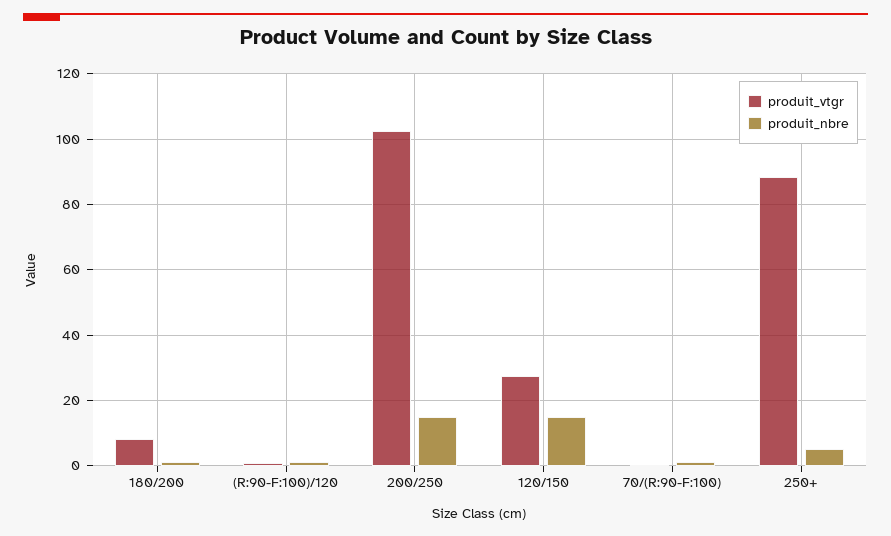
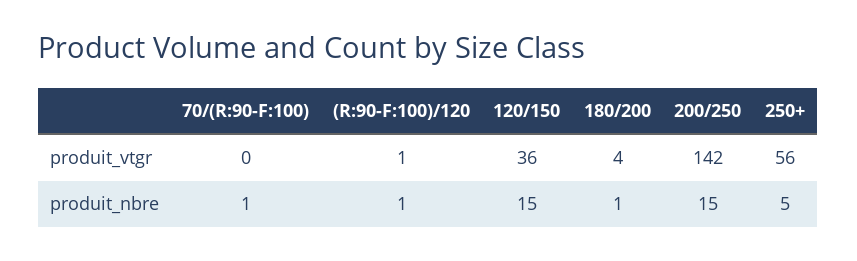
produit_vtgr, 180/200: 8 -> 4
produit_vtgr, 200/250: 102 -> 142
produit_vtgr, 120/150: 28 -> 36
produit_vtgr, 250+: 88 -> 56

